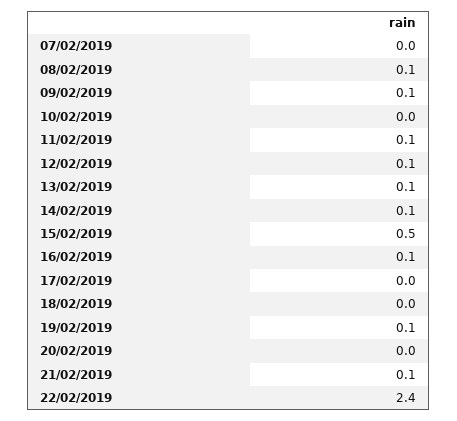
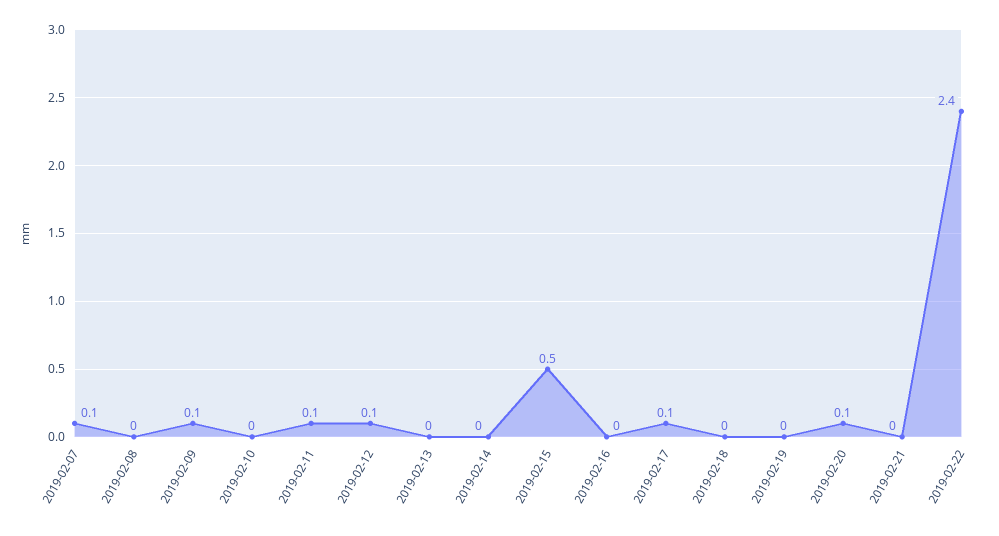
07/02/2019: 0 -> 0.1
08/02/2019: 0.1 -> 0
13/02/2019: 0.1 -> 0
14/02/2019: 0.1 -> 0
16/02/2019: 0.1 -> 0
17/02/2019: 0 -> 0.1
19/02/2019: 0.1 -> 0
20/02/2019: 0 -> 0.1
21/02/2019: 0.1 -> 0

